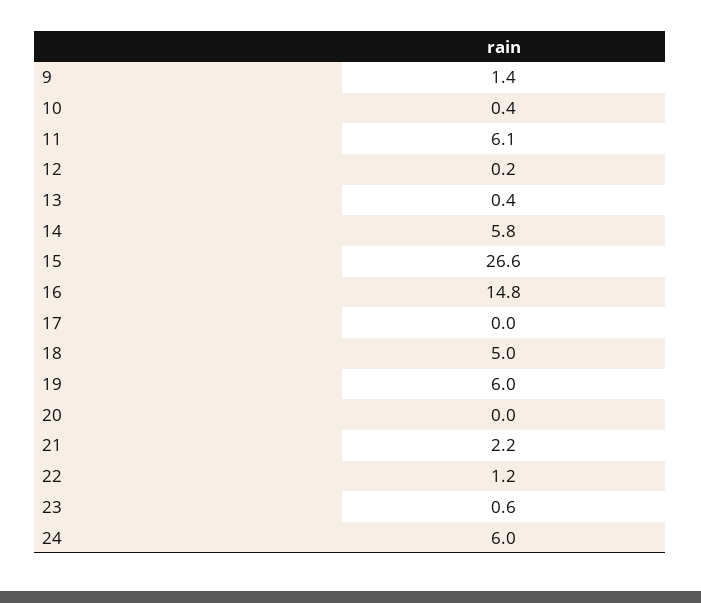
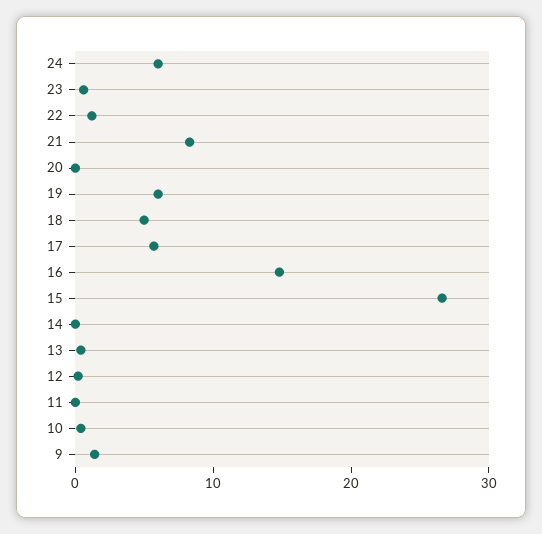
11: 6.1 -> 0
14: 5.8 -> 0
17: 0 -> 6
21: 2.2 -> 8

